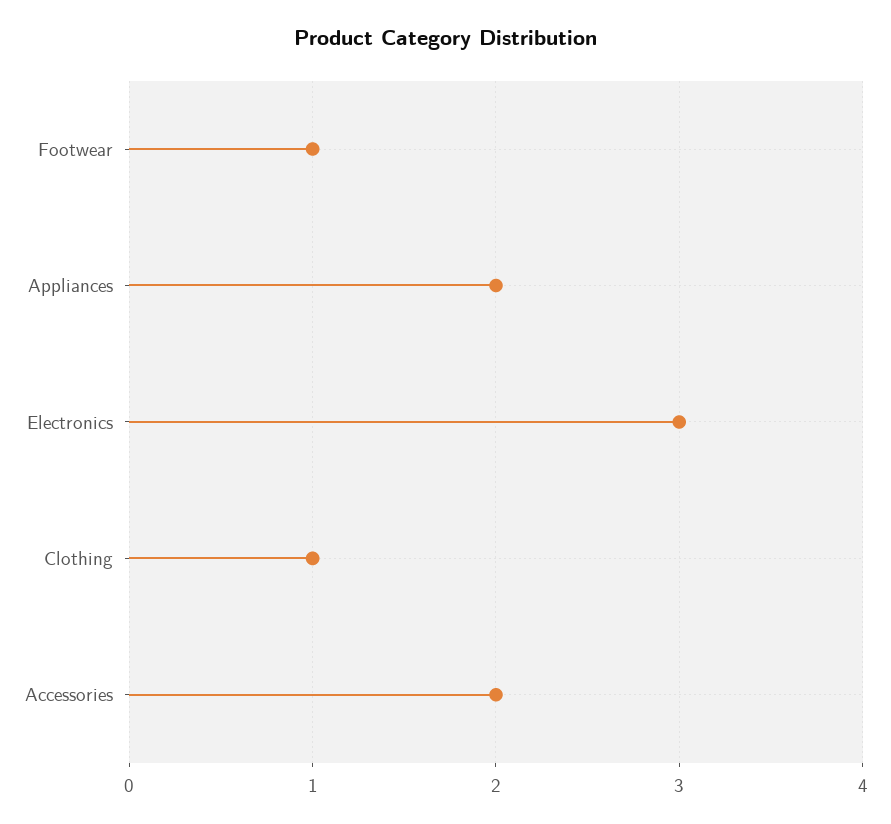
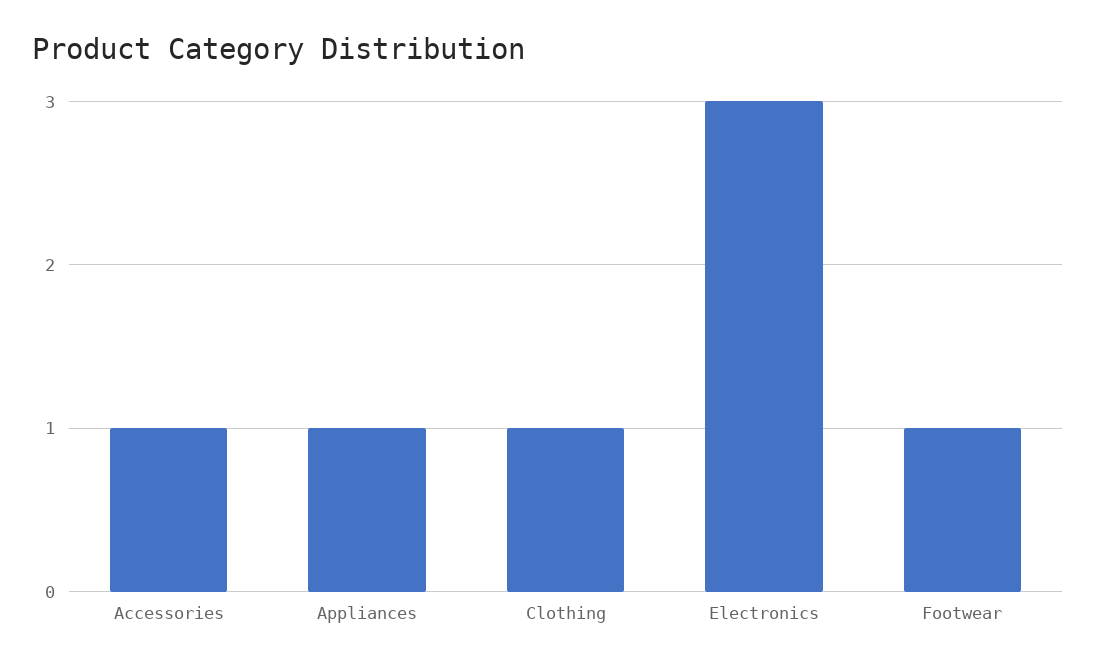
Appliances: 2 -> 1
Accessories: 2 -> 1

